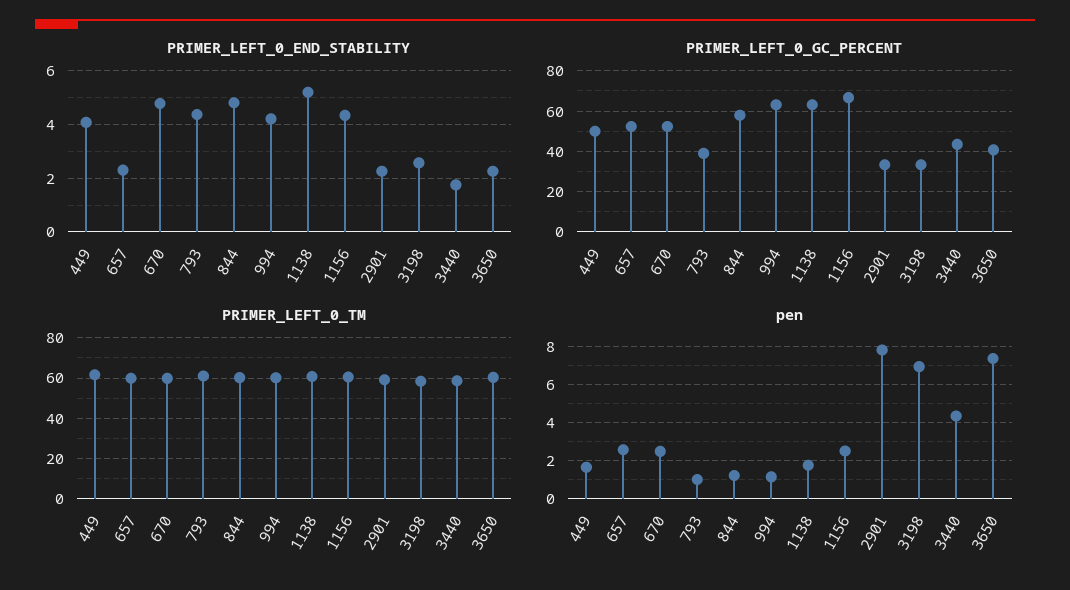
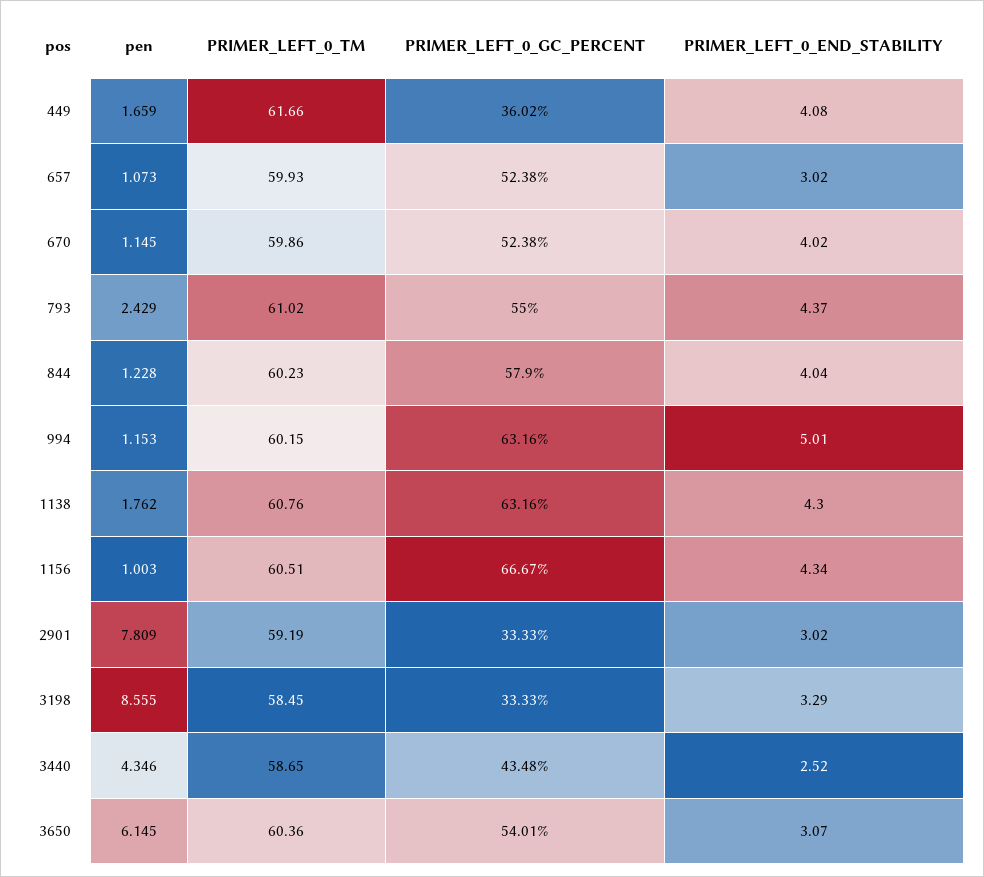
PRIMER_LEFT_0_END_STABILITY, 657: 2.25 -> 3.02
PRIMER_LEFT_0_END_STABILITY, 670: 4.75 -> 4.02
PRIMER_LEFT_0_END_STABILITY, 844: 4.75 -> 4.04
PRIMER_LEFT_0_END_STABILITY, 994: 4.25 -> 5.01
PRIMER_LEFT_0_END_STABILITY, 1138: 5.25 -> 4.3
PRIMER_LEFT_0_END_STABILITY, 2901: 2.25 -> 3.02
PRIMER_LEFT_0_END_STABILITY, 3198: 2.5 -> 3.29
PRIMER_LEFT_0_END_STABILITY, 3440: 1.75 -> 2.52
PRIMER_LEFT_0_END_STABILITY, 3650: 2.25 -> 3.07
PRIMER_LEFT_0_GC_PERCENT, 449: 50 -> 36.02
PRIMER_LEFT_0_GC_PERCENT, 793: 40 -> 55
PRIMER_LEFT_0_GC_PERCENT, 3650: 40 -> 54.01
pen, 657: 2.5 -> 1.073
pen, 670: 2.5 -> 1.145
pen, 793: 1 -> 2.429
pen, 1156: 2.5 -> 1.003
pen, 3198: 7 -> 8.555
pen, 3650: 7.5 -> 6.145

